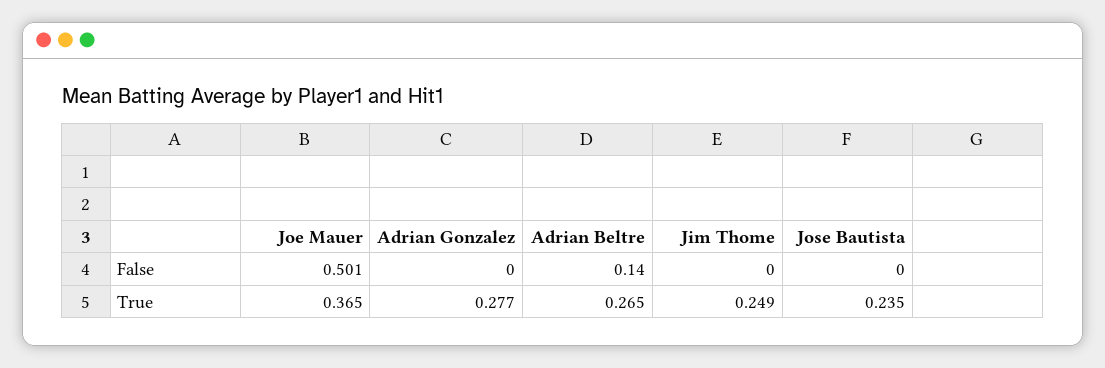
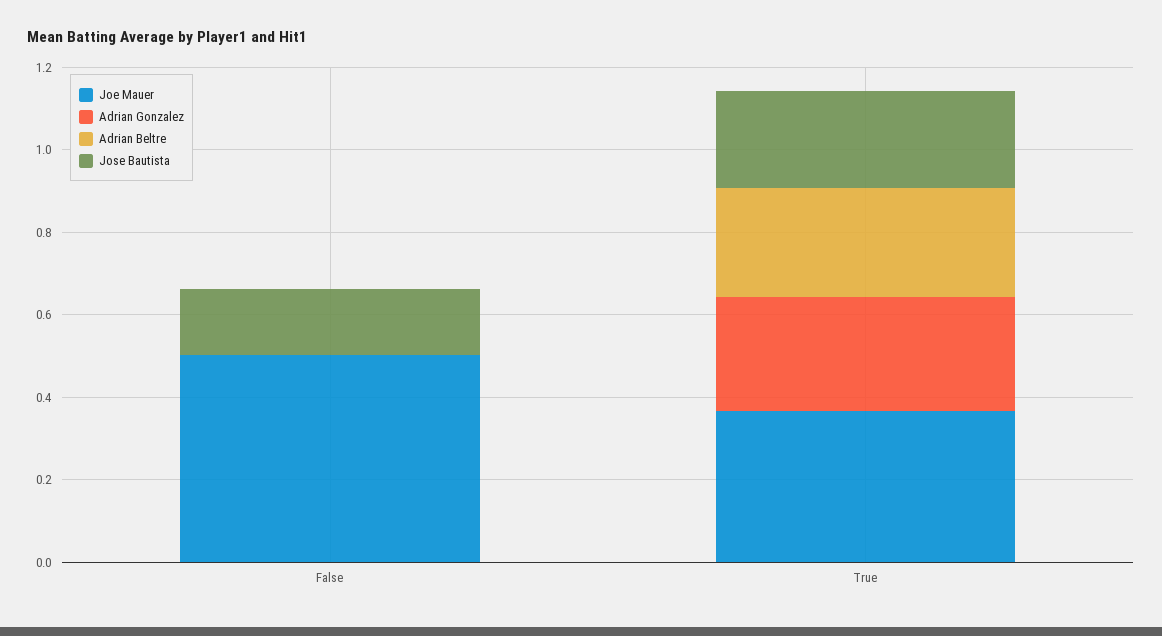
Adrian Beltre, False: 0.14 -> 0
Jim Thome, False: 0 -> none
Jose Bautista, False: 0 -> 0.15
Jim Thome, True: 0.249 -> none

